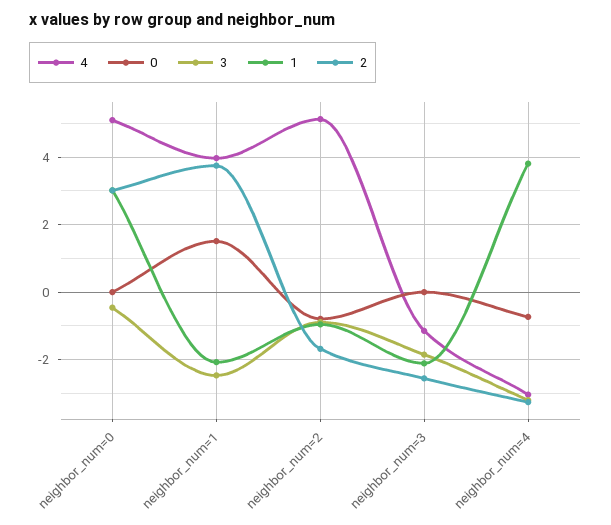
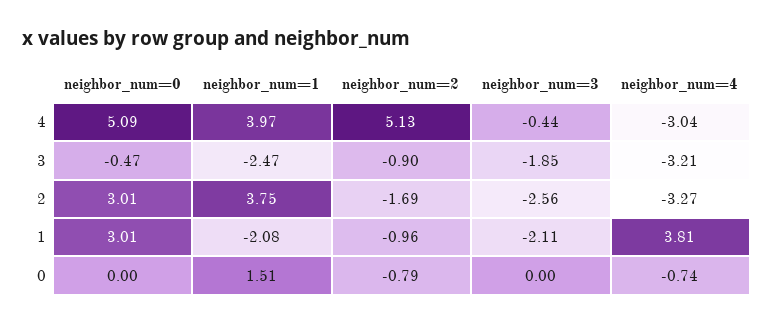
4, neighbor_num=3: -1.2 -> -0.44

